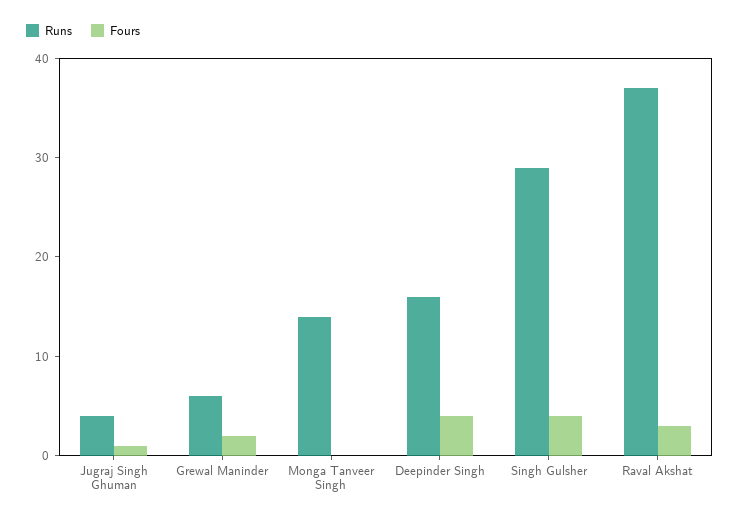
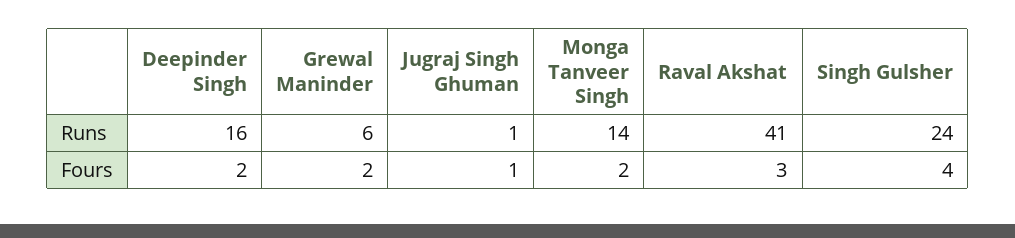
Runs, Jugraj Singh Ghuman: 4 -> 1
Fours, Monga Tanveer Singh: 0 -> 2
Fours, Deepinder Singh: 4 -> 2
Runs, Singh Gulsher: 29 -> 24
Runs, Raval Akshat: 37 -> 41

